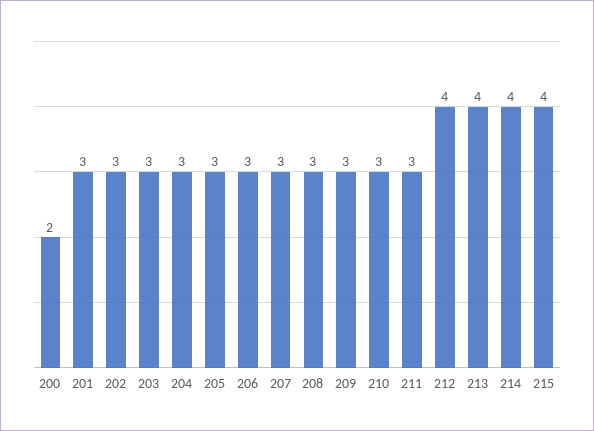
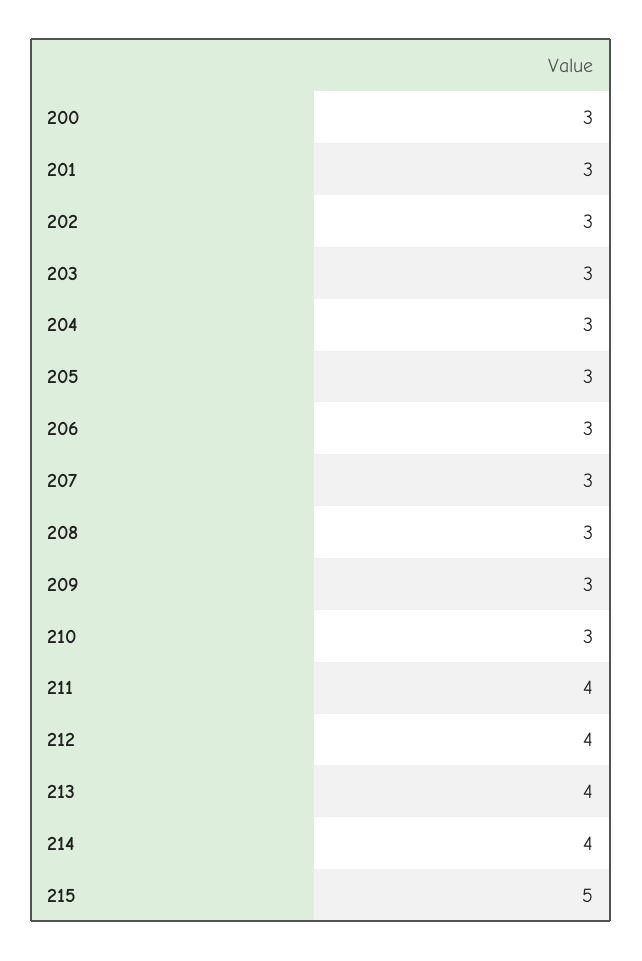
200: 2 -> 3
211: 3 -> 4
215: 4 -> 5

